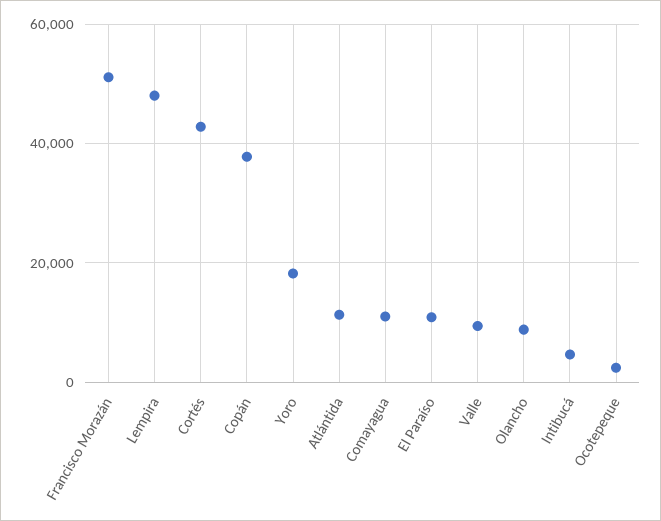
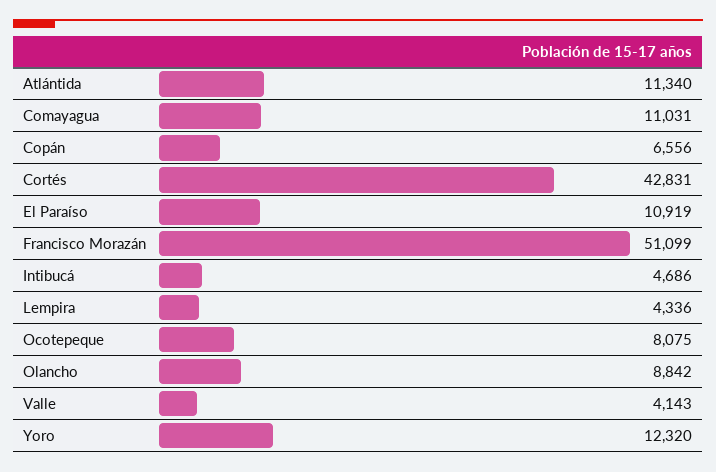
Lempira: 48000 -> 4336
Copán: 38000 -> 6556
Yoro: 18000 -> 12320
Valle: 10000 -> 4143
Ocotepeque: 2000 -> 8075

